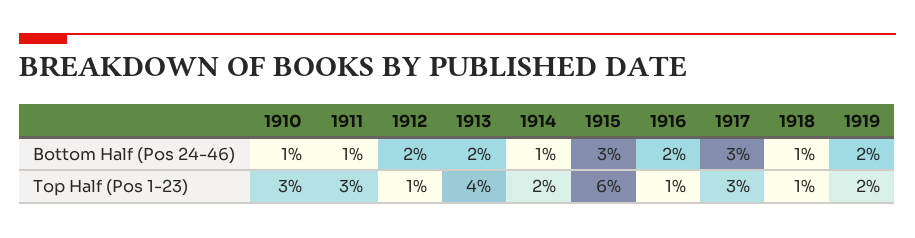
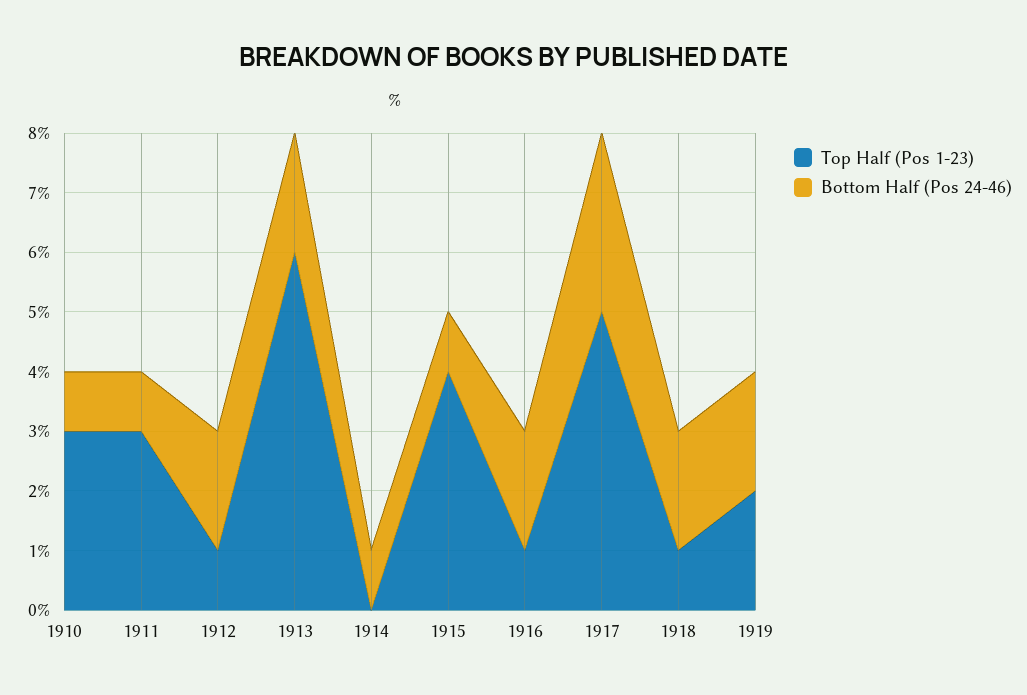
Bottom Half (Pos 24-46), 1915: 3 -> 1
Bottom Half (Pos 24-46), 1918: 1 -> 2
Top Half (Pos 1-23), 1913: 4 -> 6
Top Half (Pos 1-23), 1914: 2 -> 0
Top Half (Pos 1-23), 1915: 6 -> 4
Top Half (Pos 1-23), 1917: 3 -> 5

